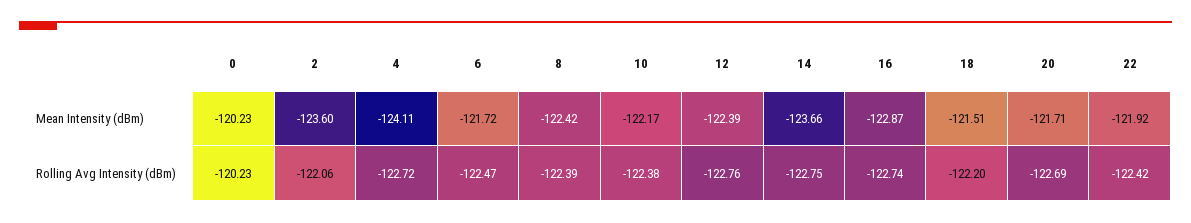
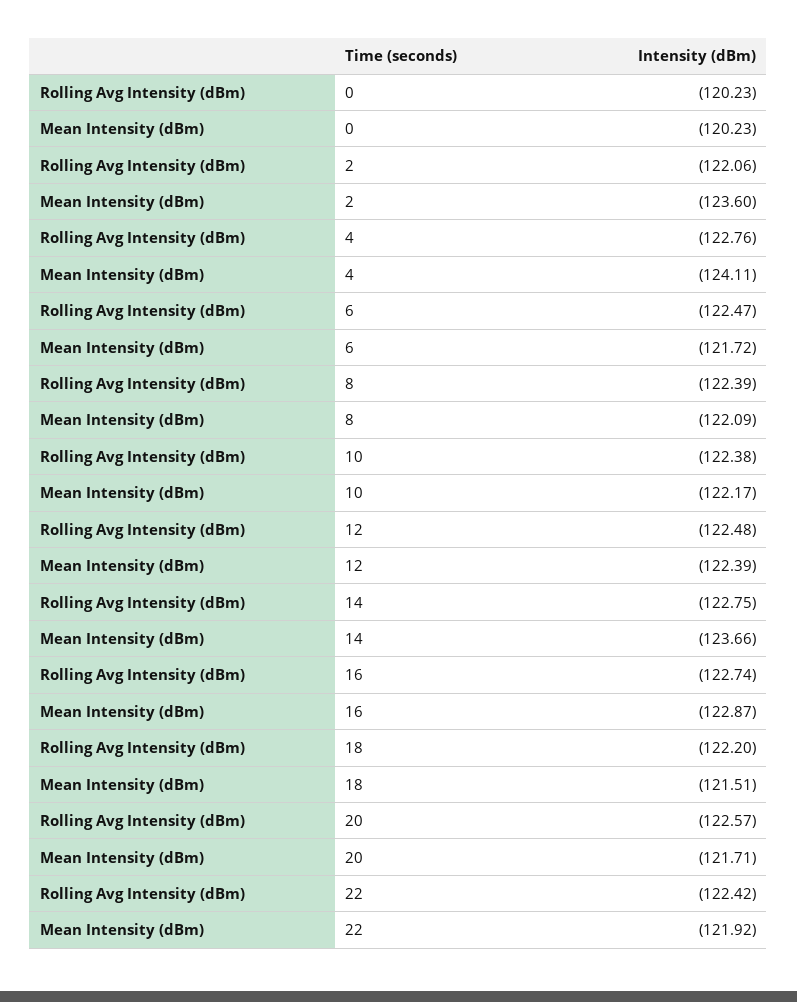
8, Mean Intensity (dBm): -122.42 -> -122.09
4, Rolling Avg Intensity (dBm): -122.72 -> -122.76
12, Rolling Avg Intensity (dBm): -122.76 -> -122.48
20, Rolling Avg Intensity (dBm): -122.69 -> -122.57

